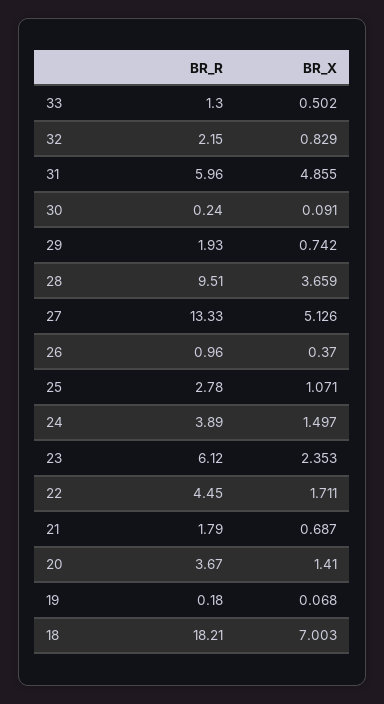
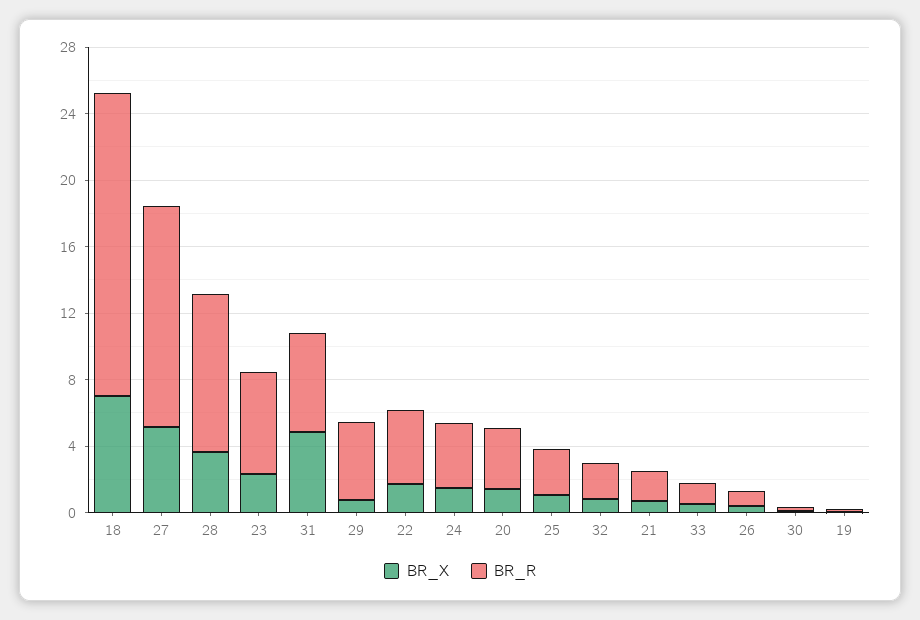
BR_R, 29: 1.93 -> 5

